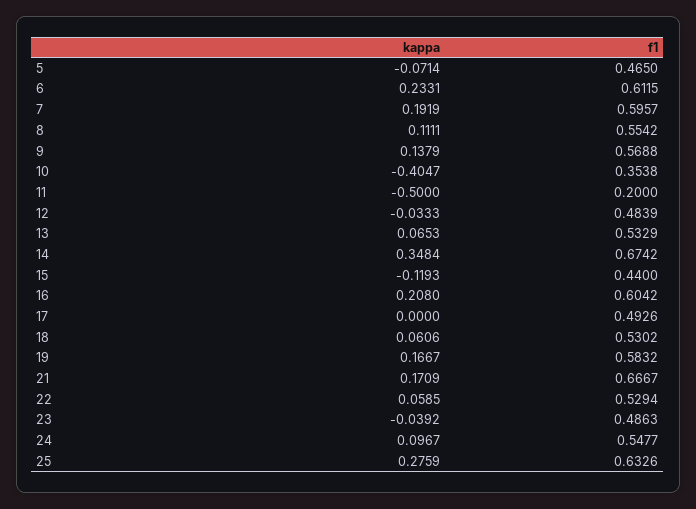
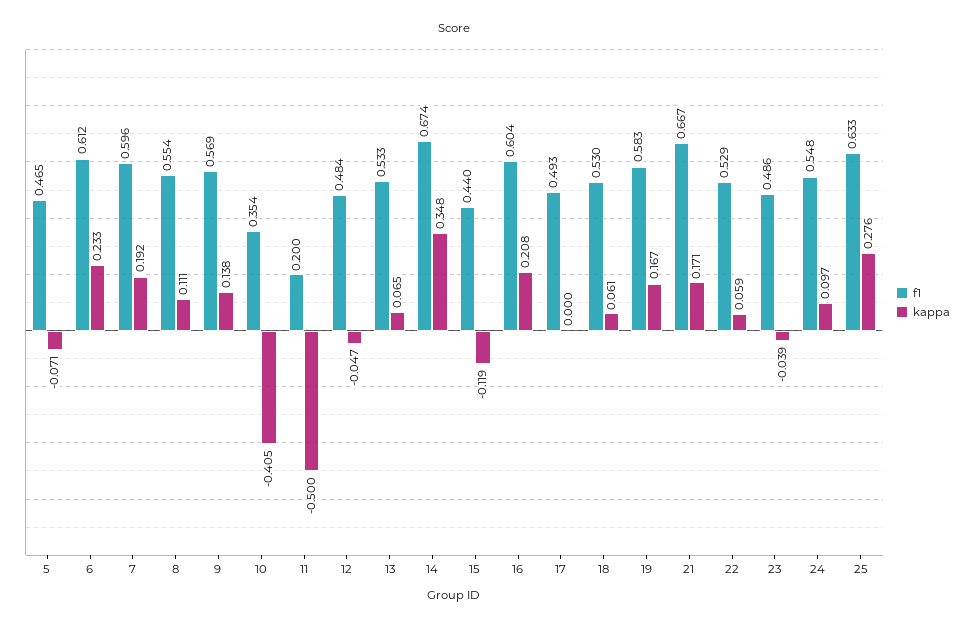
kappa, 12: -0.0333 -> -0.047

